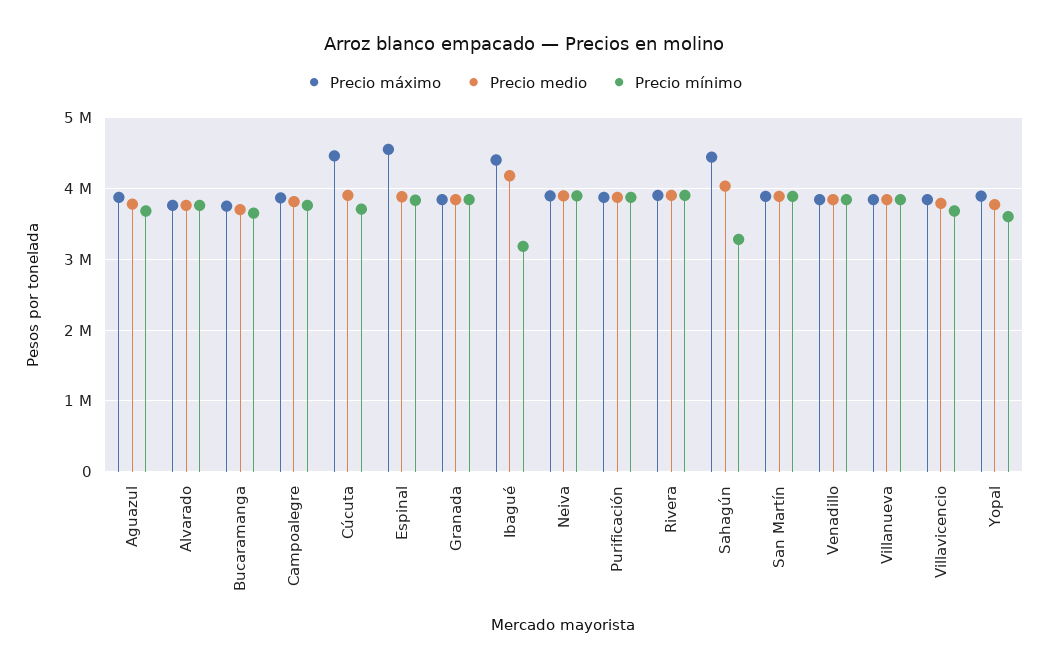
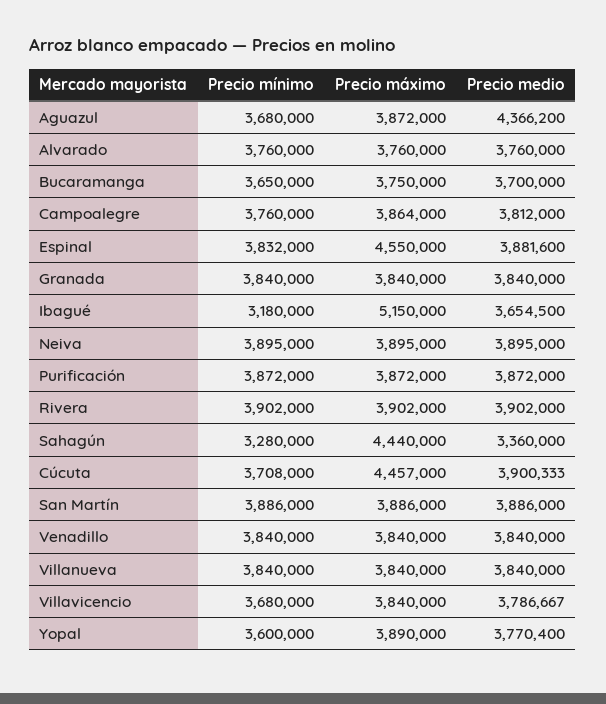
Precio medio, Aguazul: 3800000 -> 4366200
Precio máximo, Ibagué: 4400000 -> 5150000
Precio medio, Ibagué: 4200000 -> 3654500
Precio medio, Sahagún: 4000000 -> 3360000

